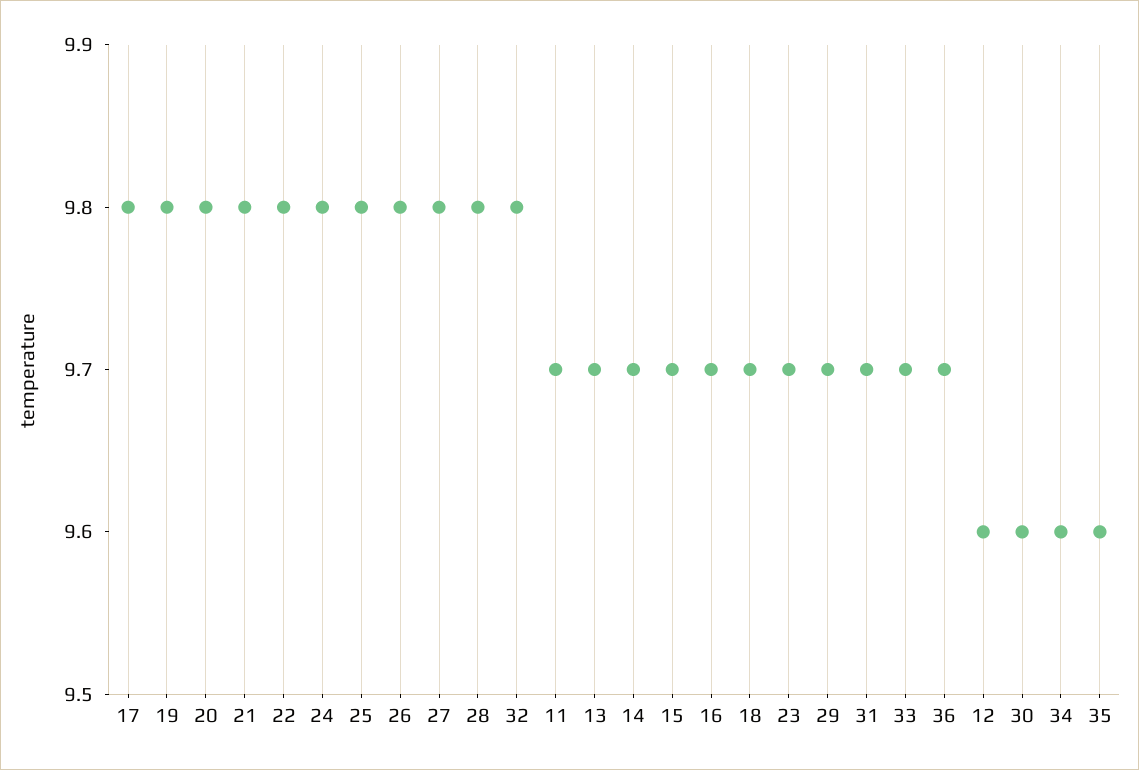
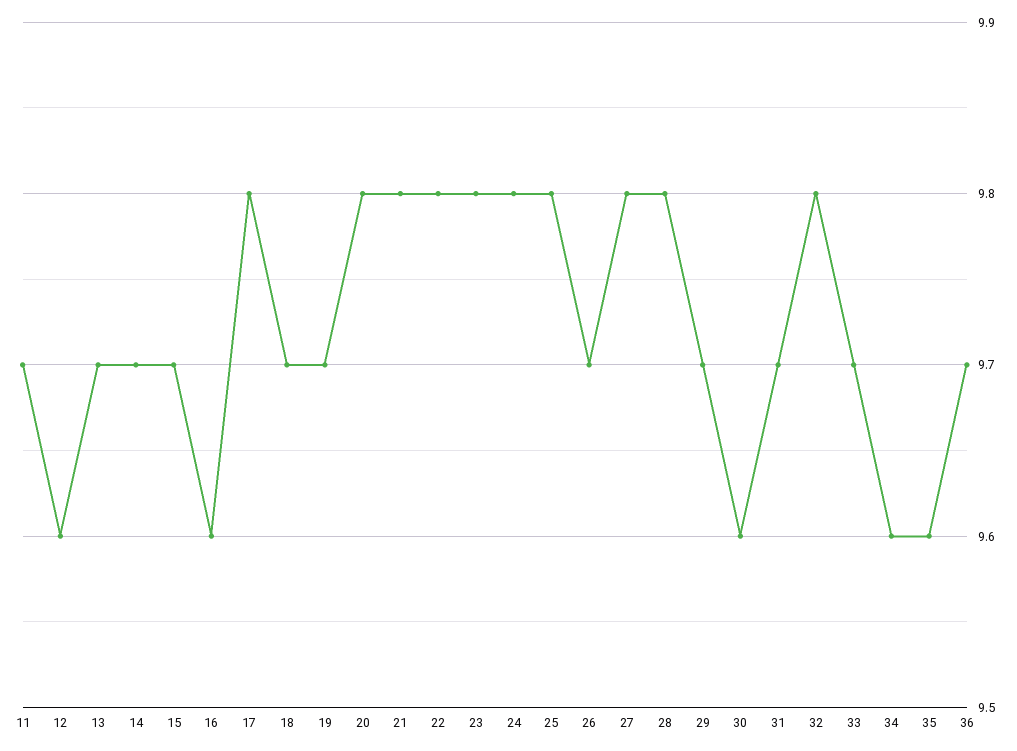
19: 9.8 -> 9.7
26: 9.8 -> 9.7
16: 9.7 -> 9.6
23: 9.7 -> 9.8

